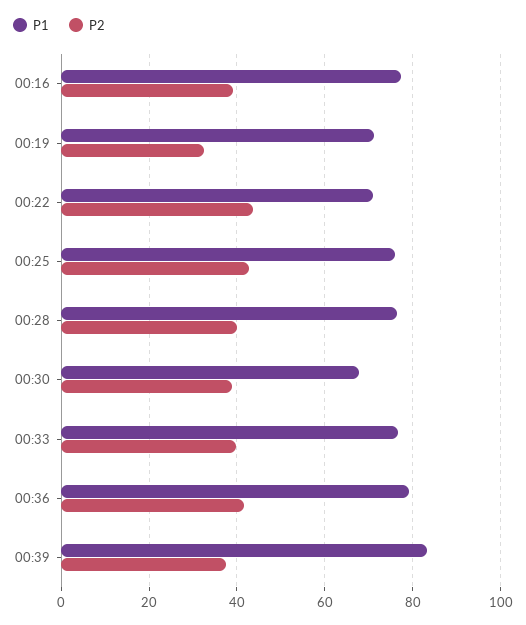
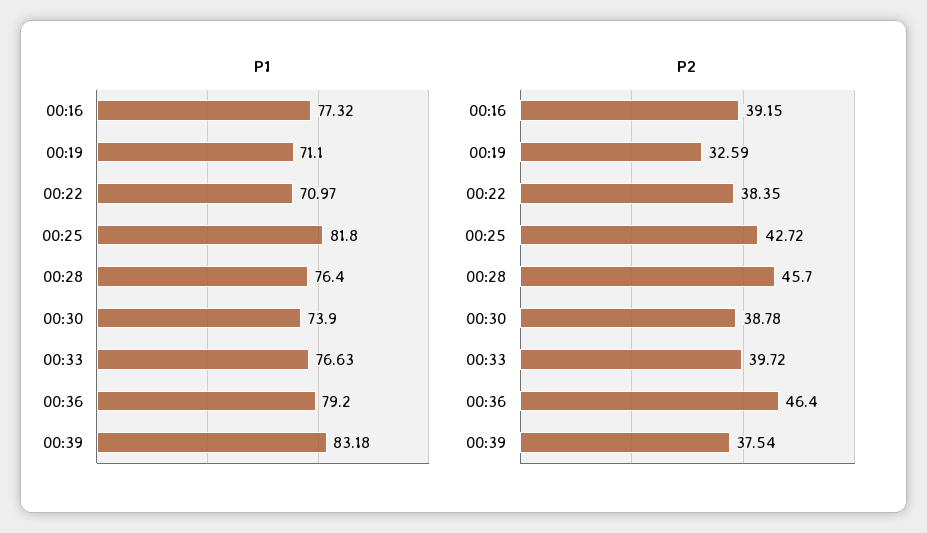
P2, 00:22: 44 -> 38.35
P1, 00:25: 76 -> 81.8
P2, 00:28: 40 -> 45.7
P1, 00:30: 68 -> 73.9
P2, 00:36: 42 -> 46.4

